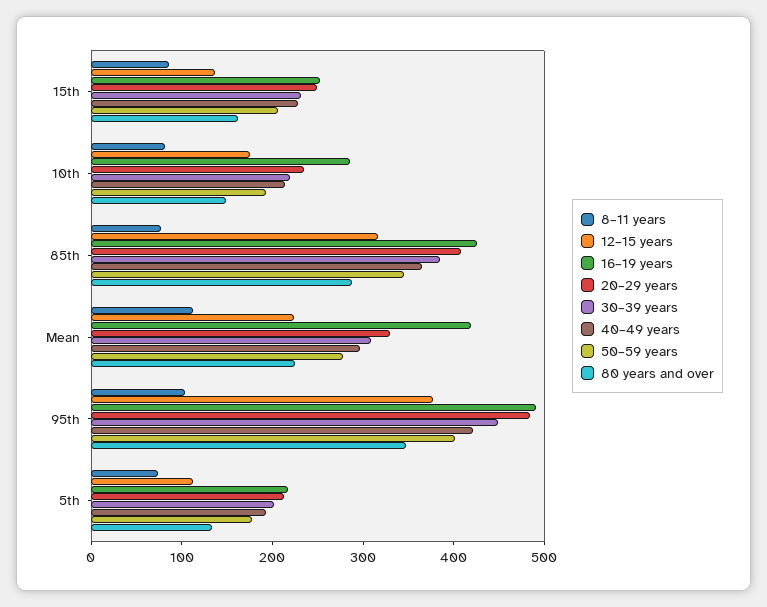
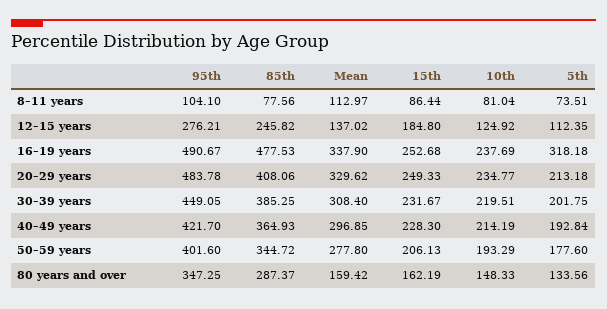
12–15 years, 15th: 140 -> 184.8
12–15 years, 10th: 180 -> 124.92
16–19 years, 10th: 280 -> 237.69
12–15 years, 85th: 320 -> 245.82
16–19 years, 85th: 420 -> 477.53
12–15 years, Mean: 220 -> 137.02
16–19 years, Mean: 420 -> 337.9
80 years and over, Mean: 220 -> 159.42
12–15 years, 95th: 380 -> 276.21
16–19 years, 5th: 220 -> 318.18

